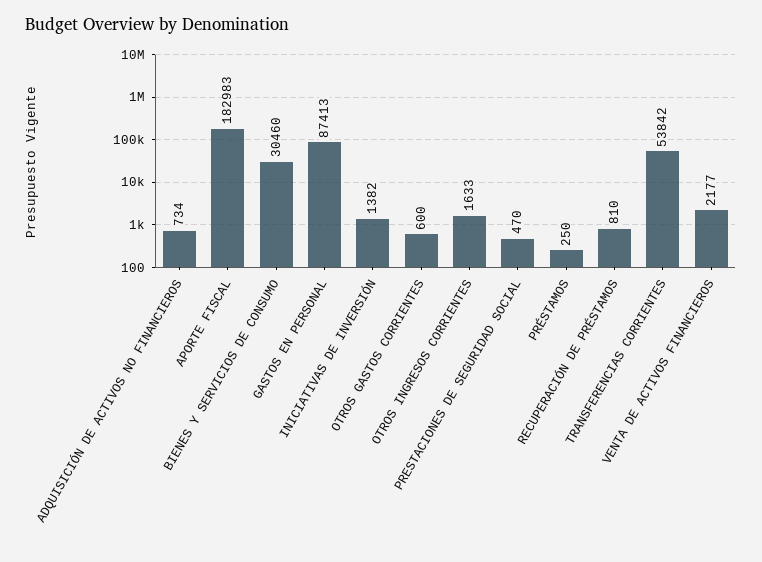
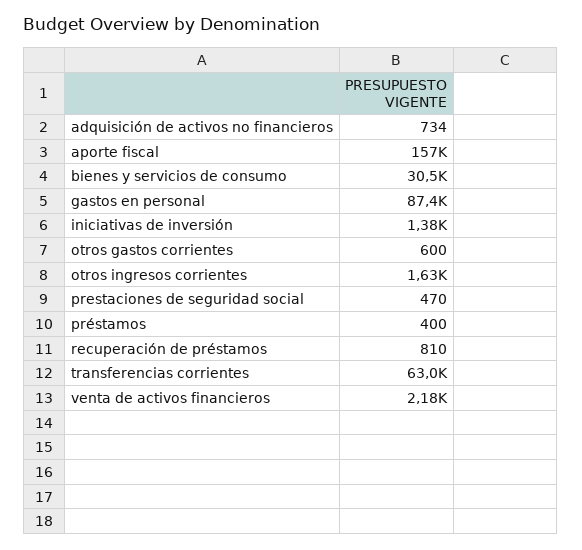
APORTE FISCAL: 182983 -> 157000
PRÉSTAMOS: 250 -> 400
TRANSFERENCIAS CORRIENTES: 53842 -> 63000

